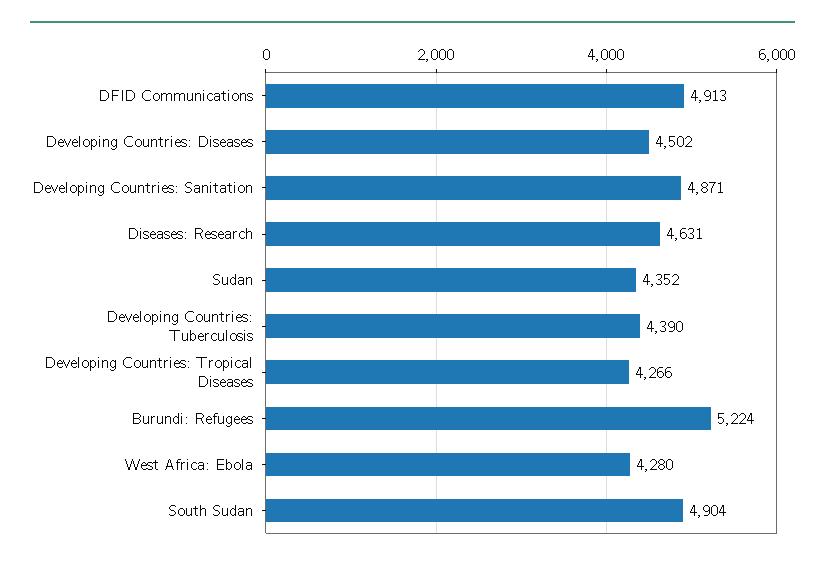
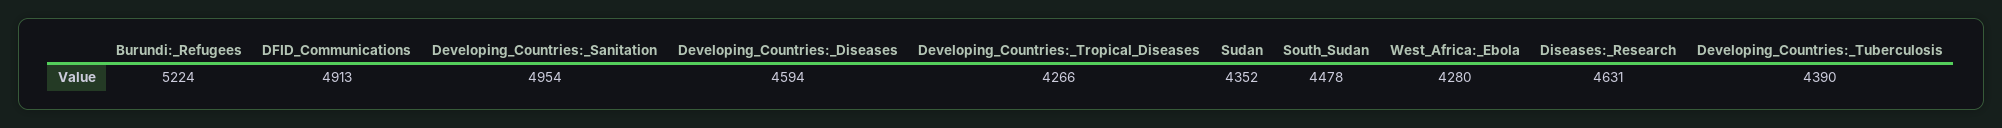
Developing Countries: Diseases: 4502 -> 4594
Developing Countries: Sanitation: 4871 -> 4954
South Sudan: 4904 -> 4478

